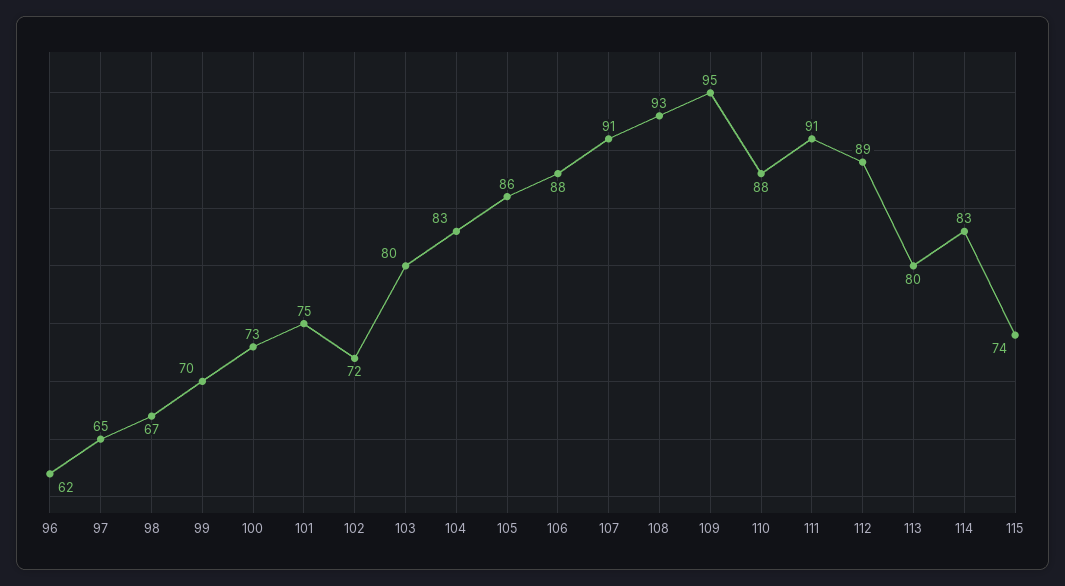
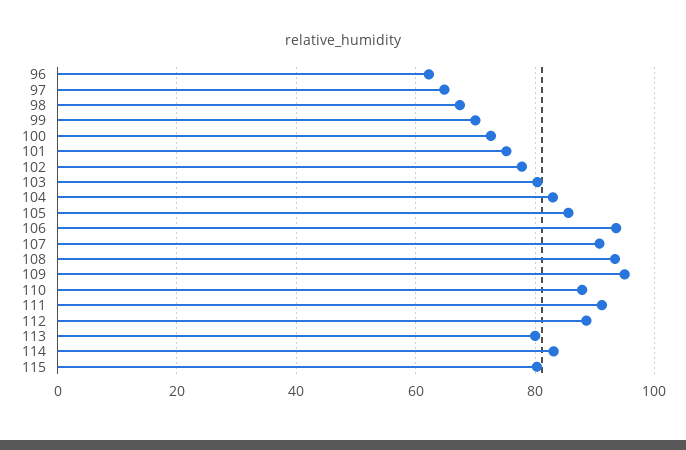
102: 72 -> 78
106: 88 -> 94
115: 74 -> 80

